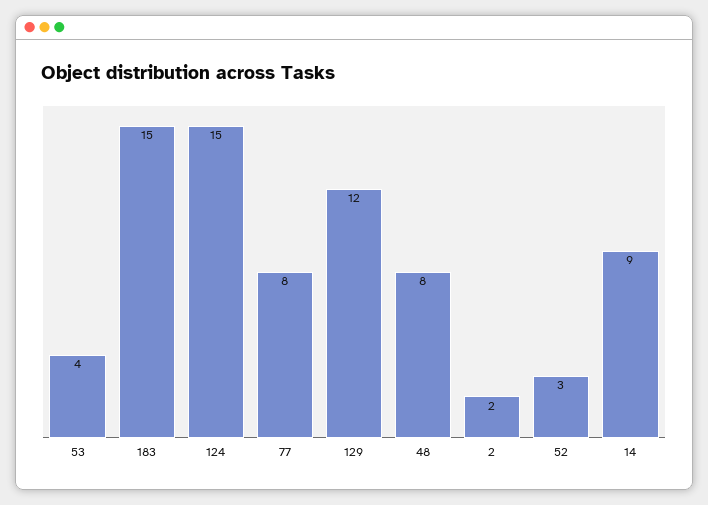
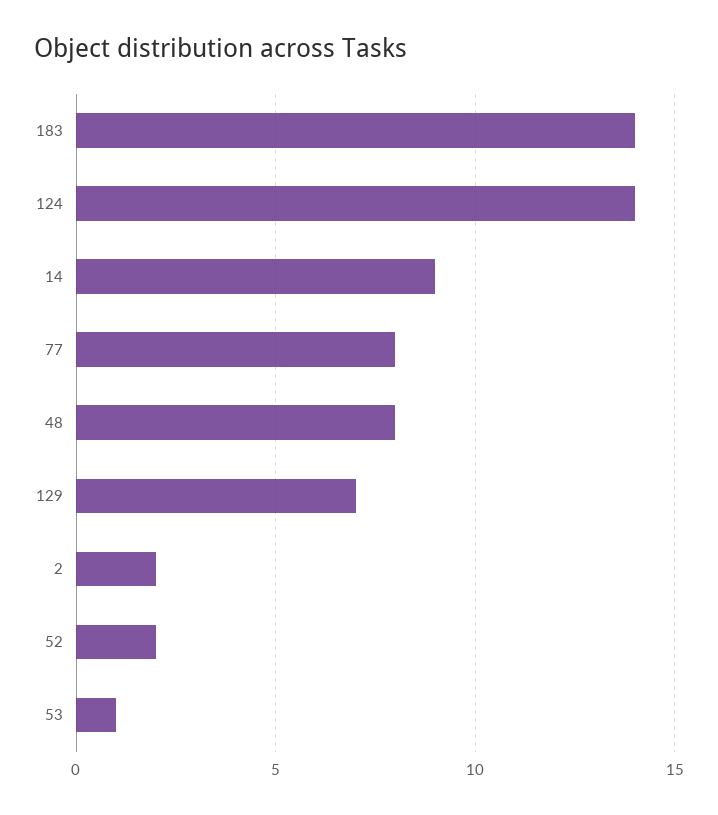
53: 4 -> 1
183: 15 -> 14
124: 15 -> 14
129: 12 -> 7
52: 3 -> 2

